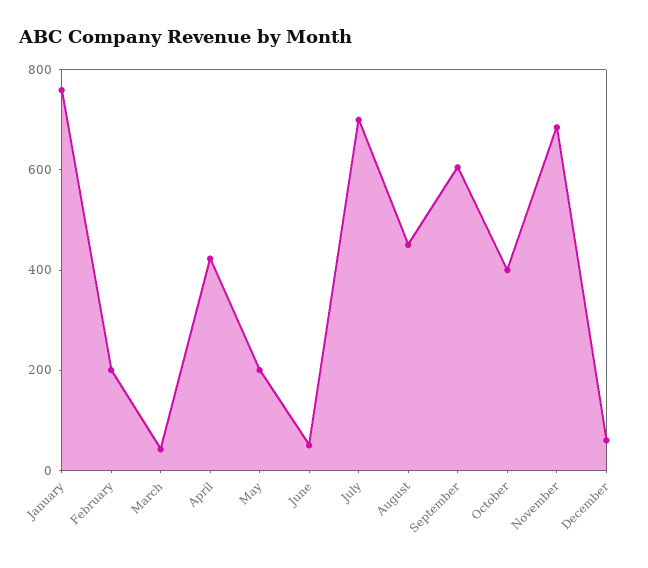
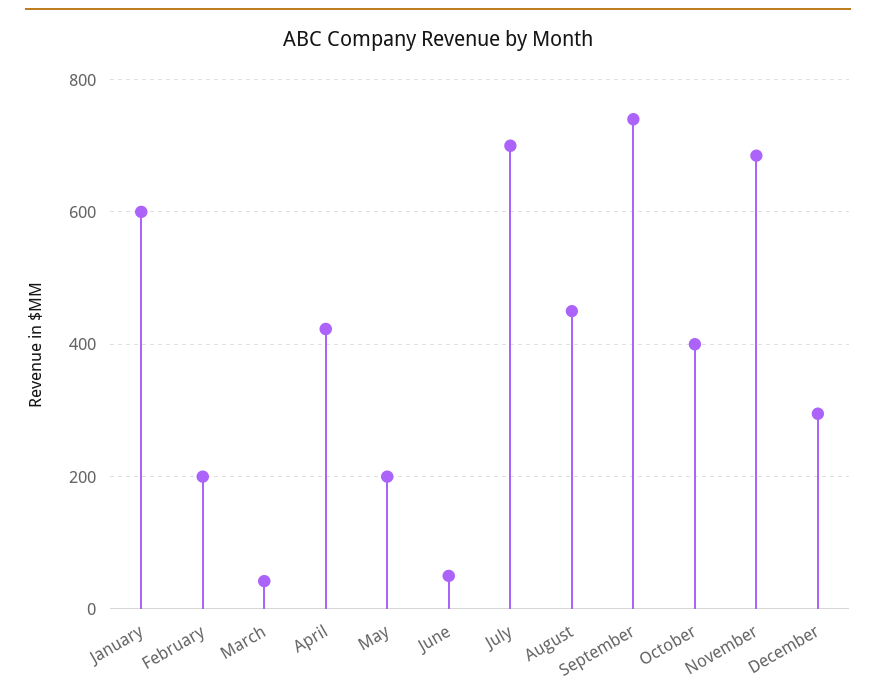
January: 750 -> 600
September: 600 -> 740
December: 50 -> 300

